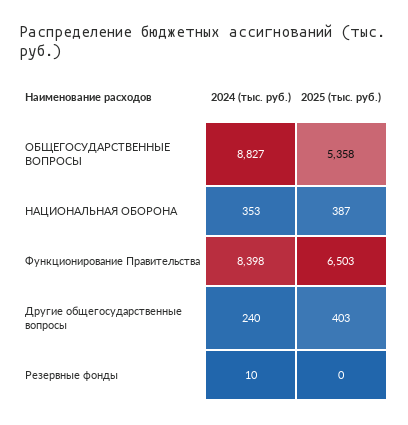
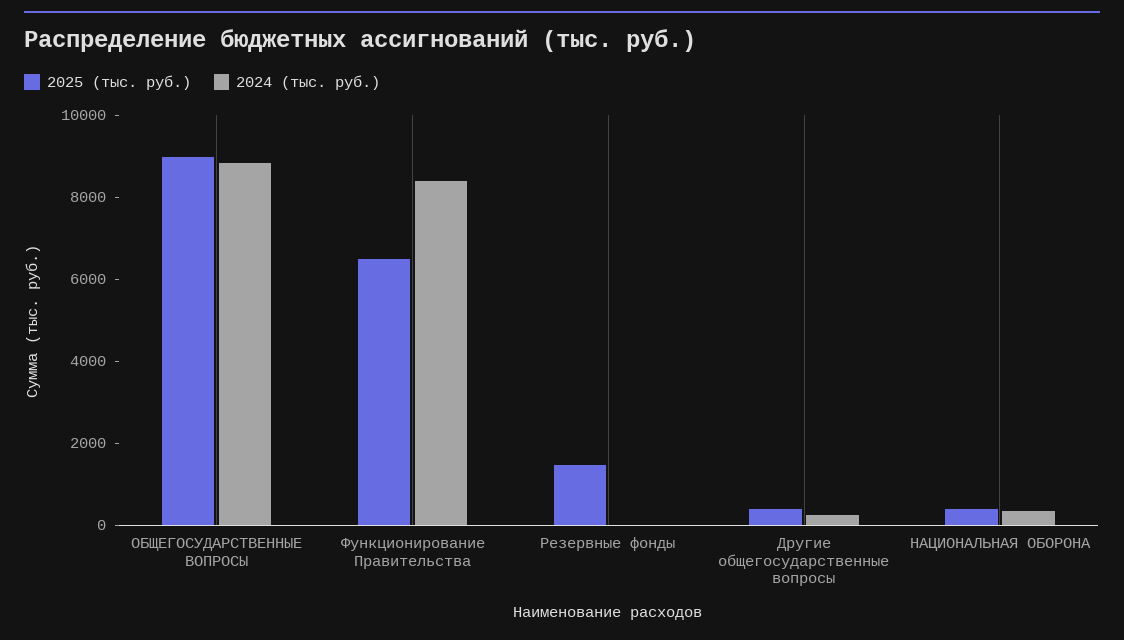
2025 (тыс. руб.), ОБЩЕГОСУДАРСТВЕННЫЕ ВОПРОСЫ: 5358 -> 9000
2025 (тыс. руб.), Резервные фонды: 0 -> 1500

